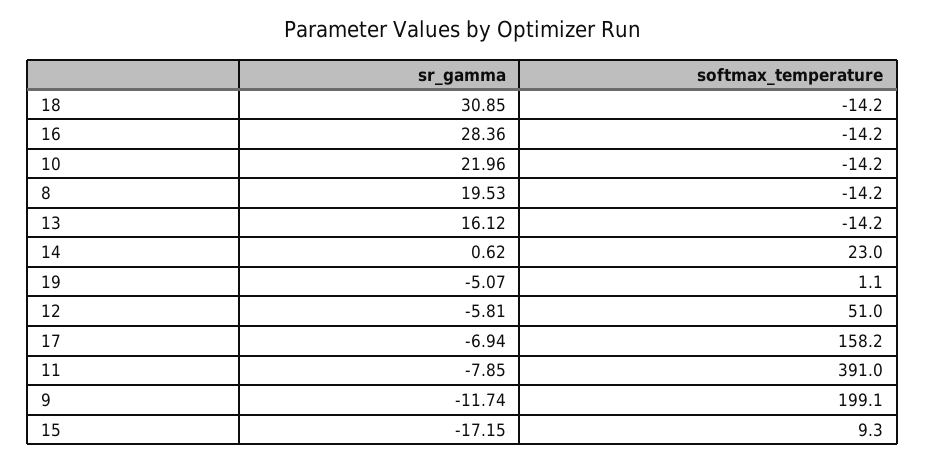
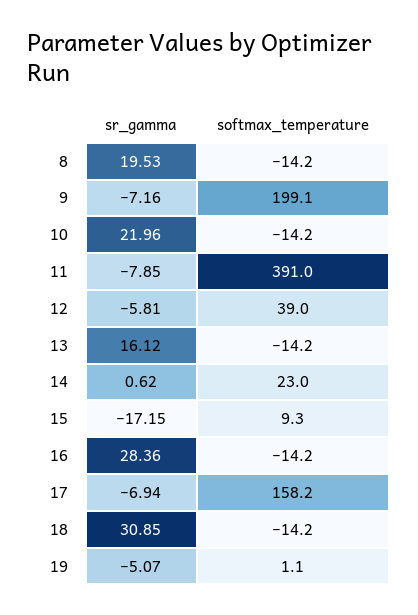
softmax_temperature, 12: 51 -> 39
sr_gamma, 9: -11.74 -> -7.16

